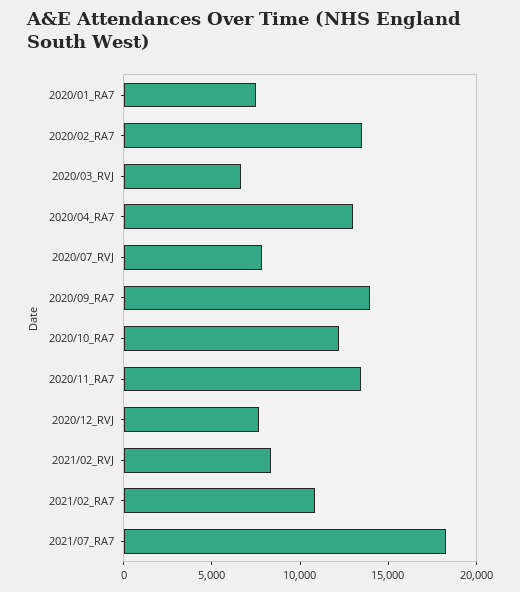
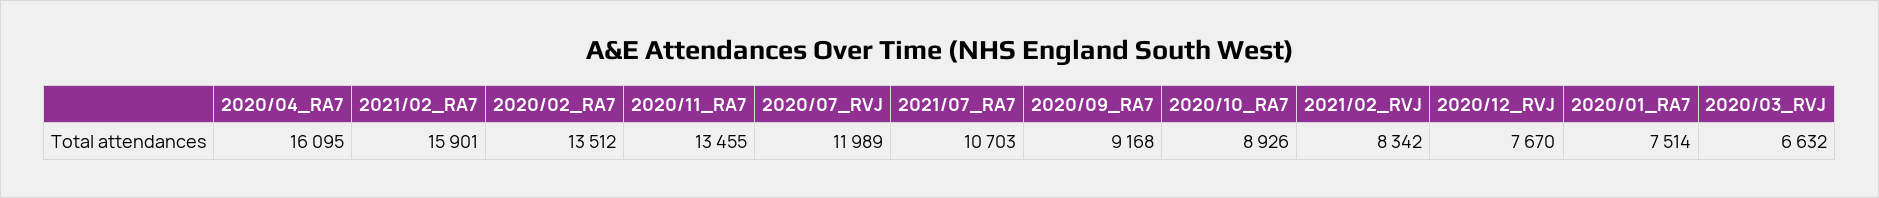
2020/04_RA7: 13000 -> 16095
2020/07_RVJ: 8000 -> 11989
2020/09_RA7: 14000 -> 9168
2020/10_RA7: 12000 -> 8926
2021/02_RA7: 11000 -> 15901
2021/07_RA7: 18000 -> 10703

